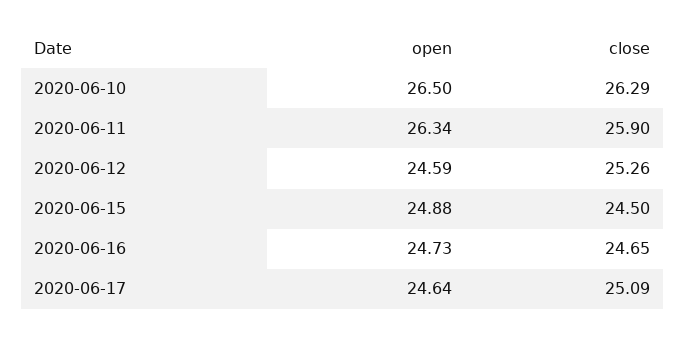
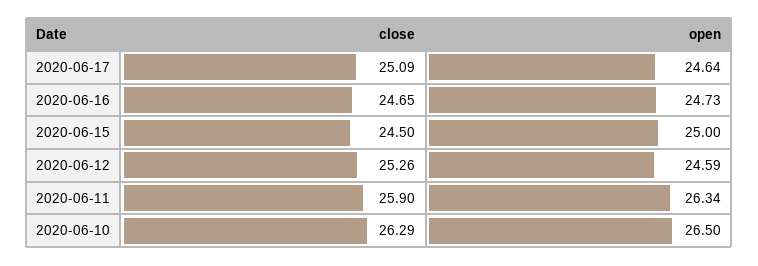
open, 2020-06-15: 24.88 -> 25

